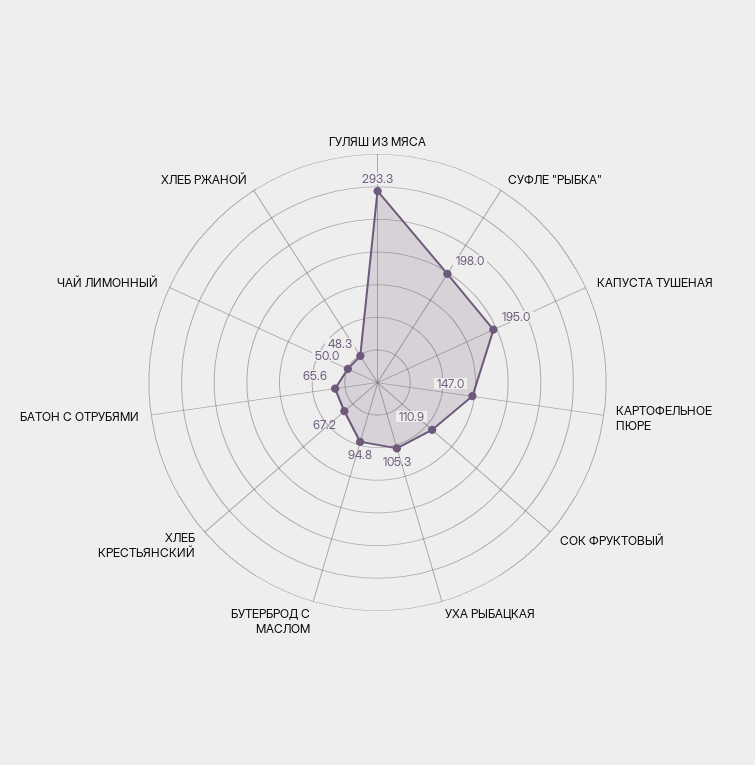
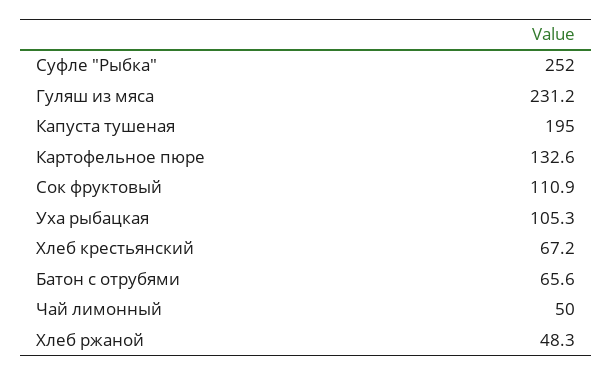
ГУЛЯШ ИЗ МЯСА: 293.3 -> 231.2
СУФЛЕ "РЫБКА": 198 -> 252
КАРТОФЕЛЬНОЕ ПЮРЕ: 147 -> 132.6
БУТЕРБРОД С МАСЛОМ: 94.8 -> none

